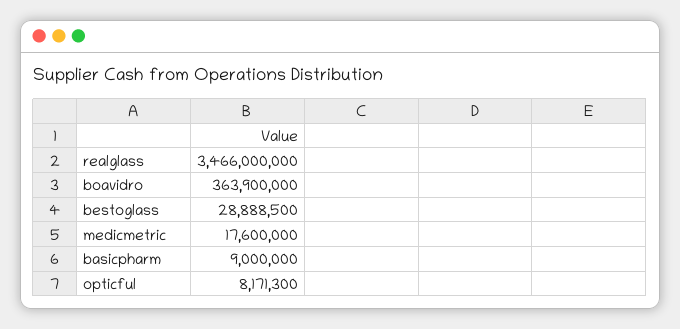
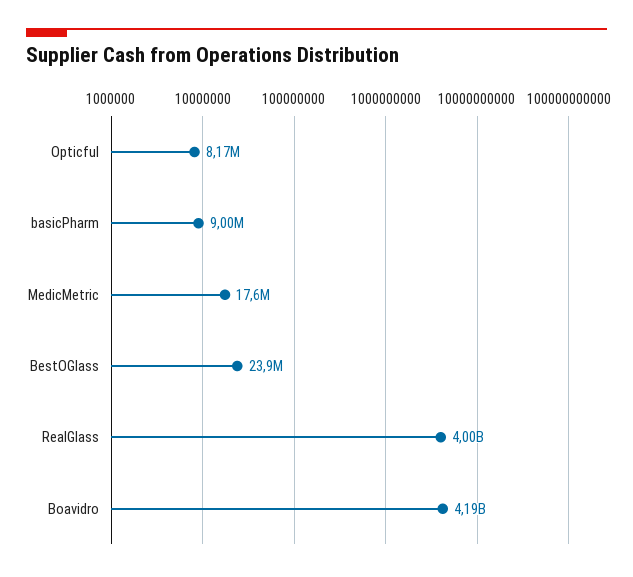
realglass: 3466000000 -> 4000000000
boavidro: 363900000 -> 4190000000
bestoglass: 28888500 -> 23900000

